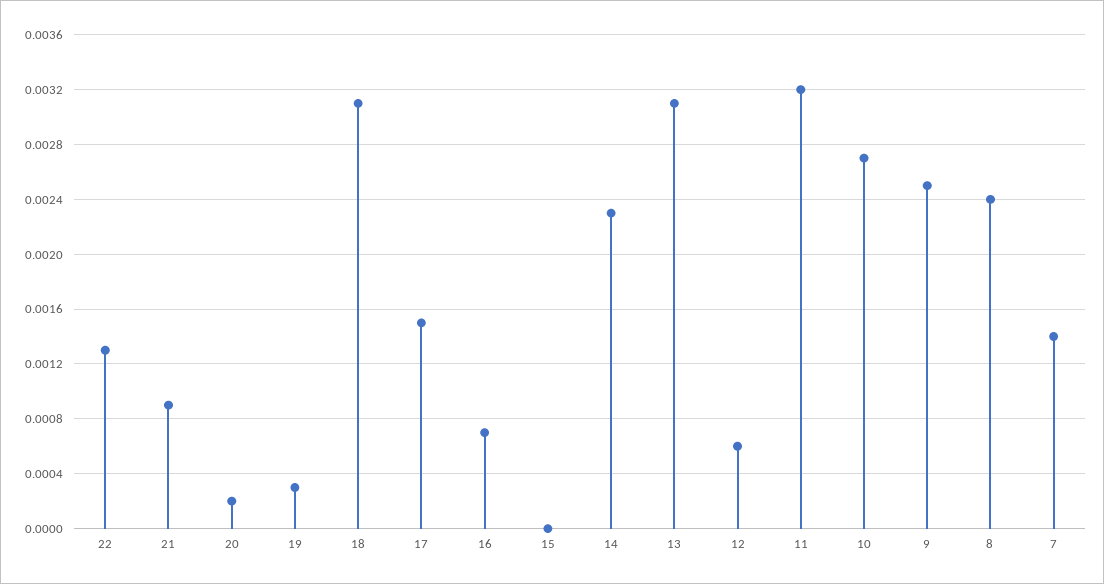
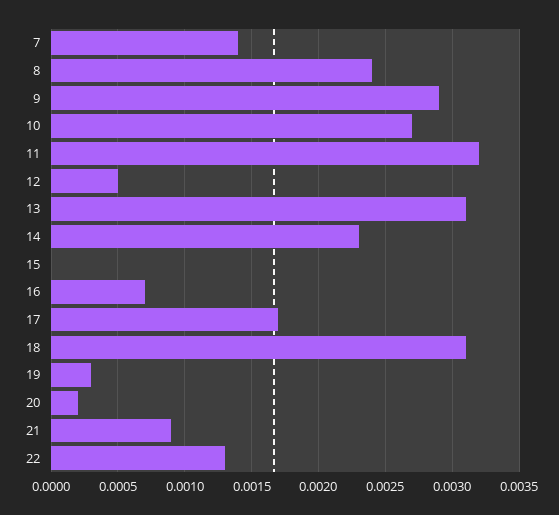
17: 0.0015 -> 0.0017
12: 0.0006 -> 0.0005
9: 0.0025 -> 0.0029

